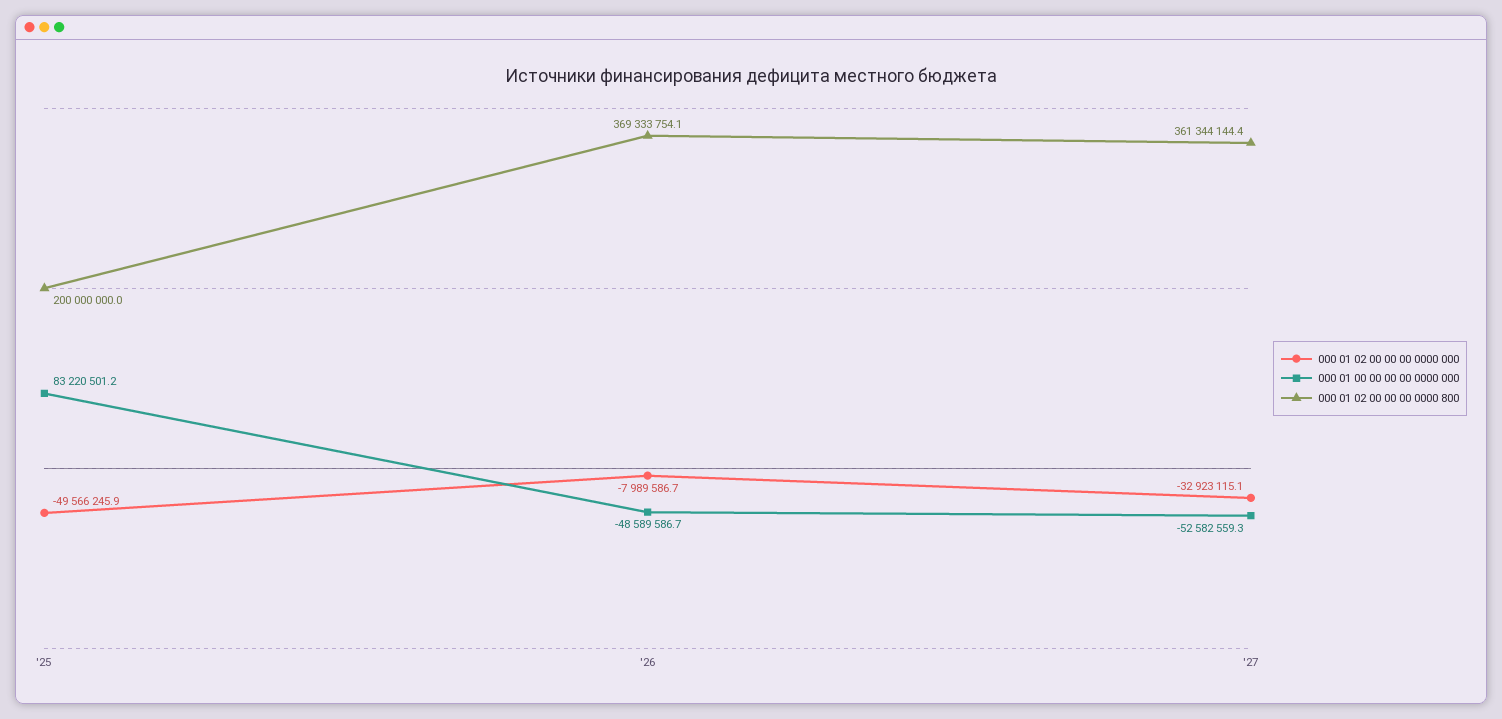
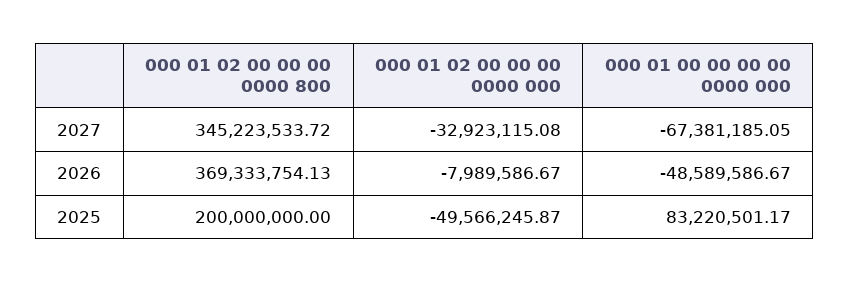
000 01 00 00 00 00 0000 000, '27: -52582559.3 -> -67381185.05
000 01 02 00 00 00 0000 800, '27: 361344144.4 -> 345223533.72

